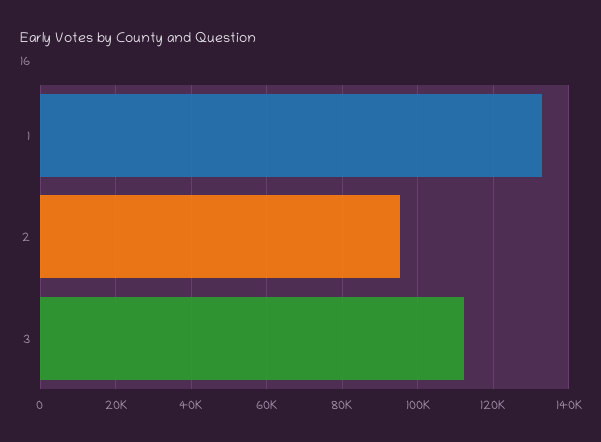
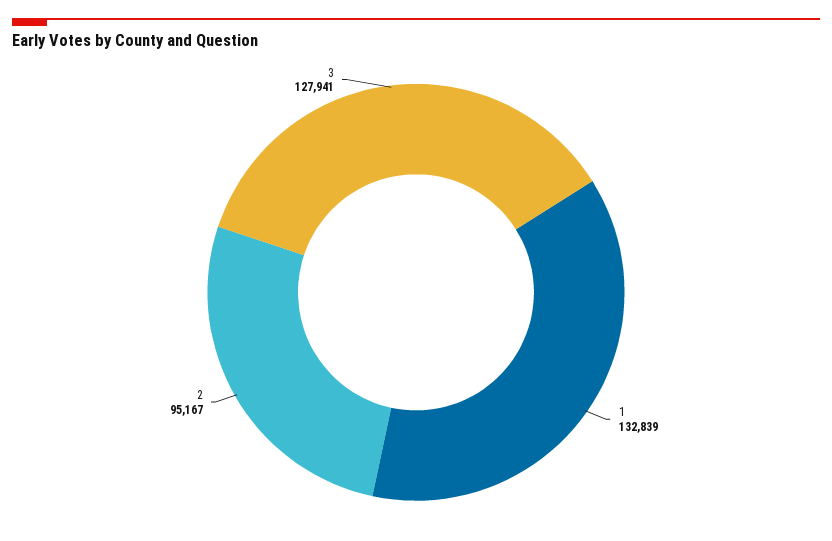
3: 112000 -> 127941

